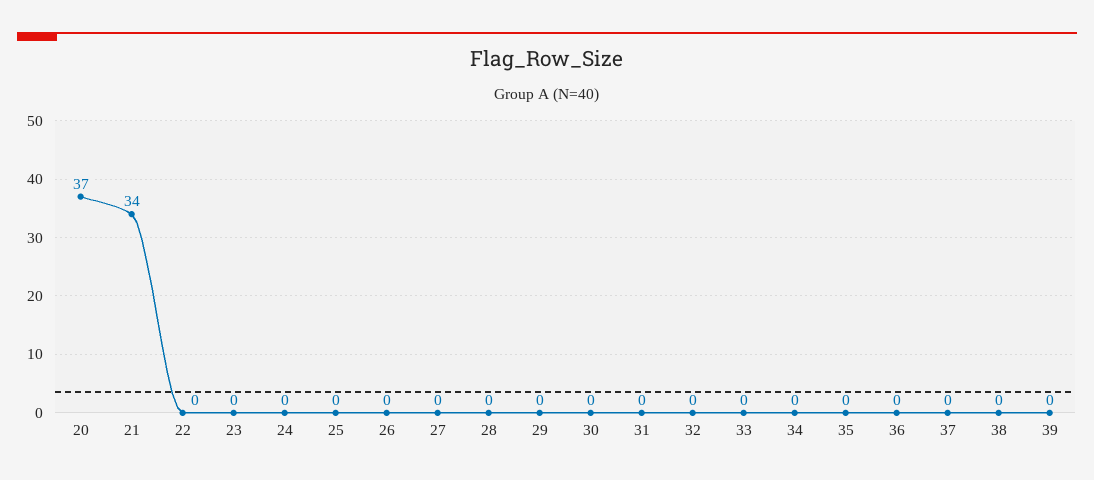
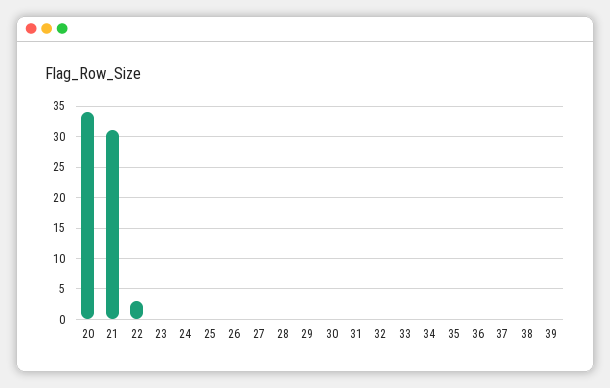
20: 37 -> 34
21: 34 -> 31
22: 0 -> 3

